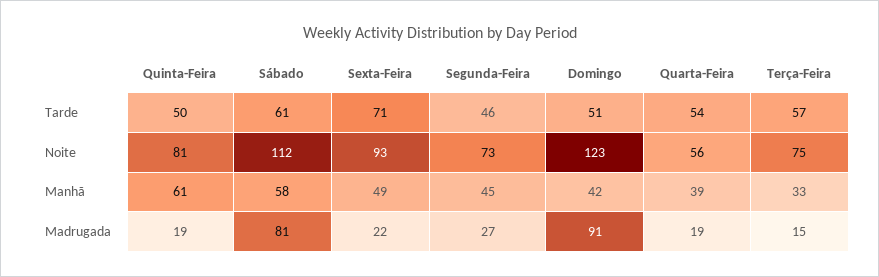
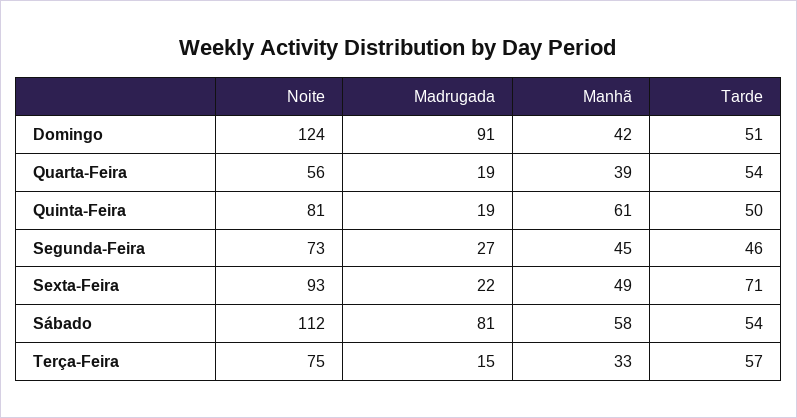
Sábado, Tarde: 61 -> 54
Domingo, Noite: 123 -> 124

